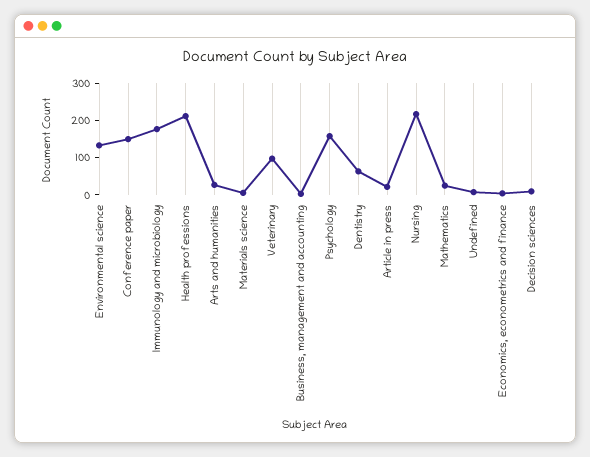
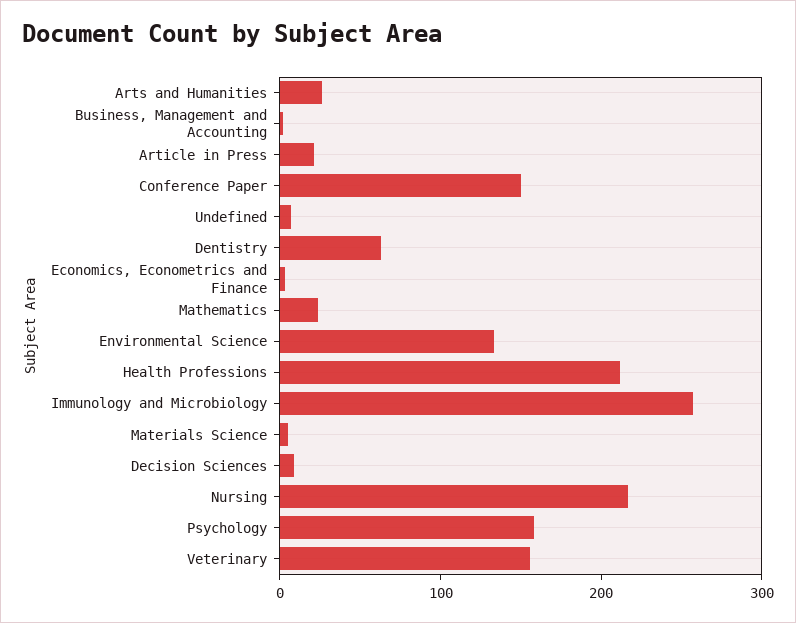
Immunology and microbiology: 175 -> 260
Veterinary: 100 -> 160

